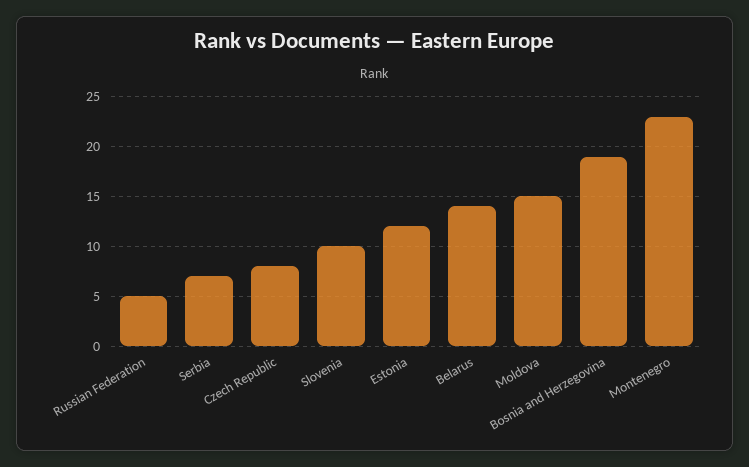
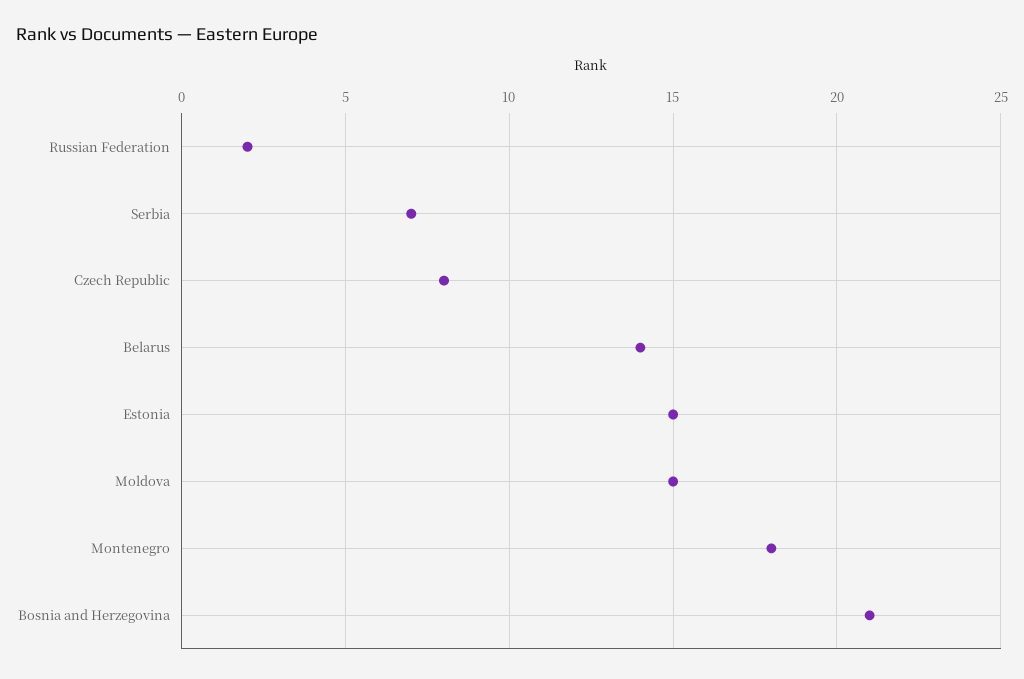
Russian Federation: 5 -> 2
Slovenia: 10 -> none
Estonia: 12 -> 15
Bosnia and Herzegovina: 19 -> 21
Montenegro: 23 -> 18

